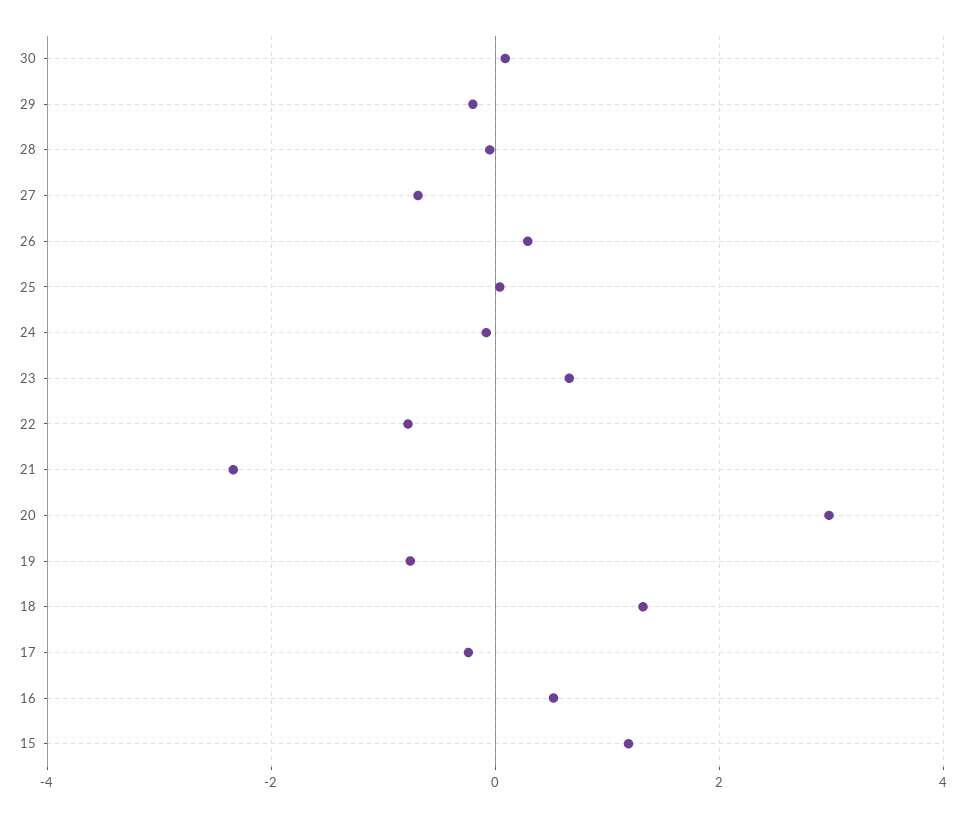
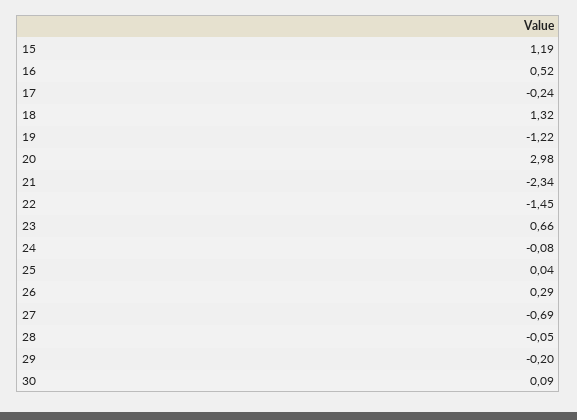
22: -0.8 -> -1.45
19: -0.8 -> -1.22

